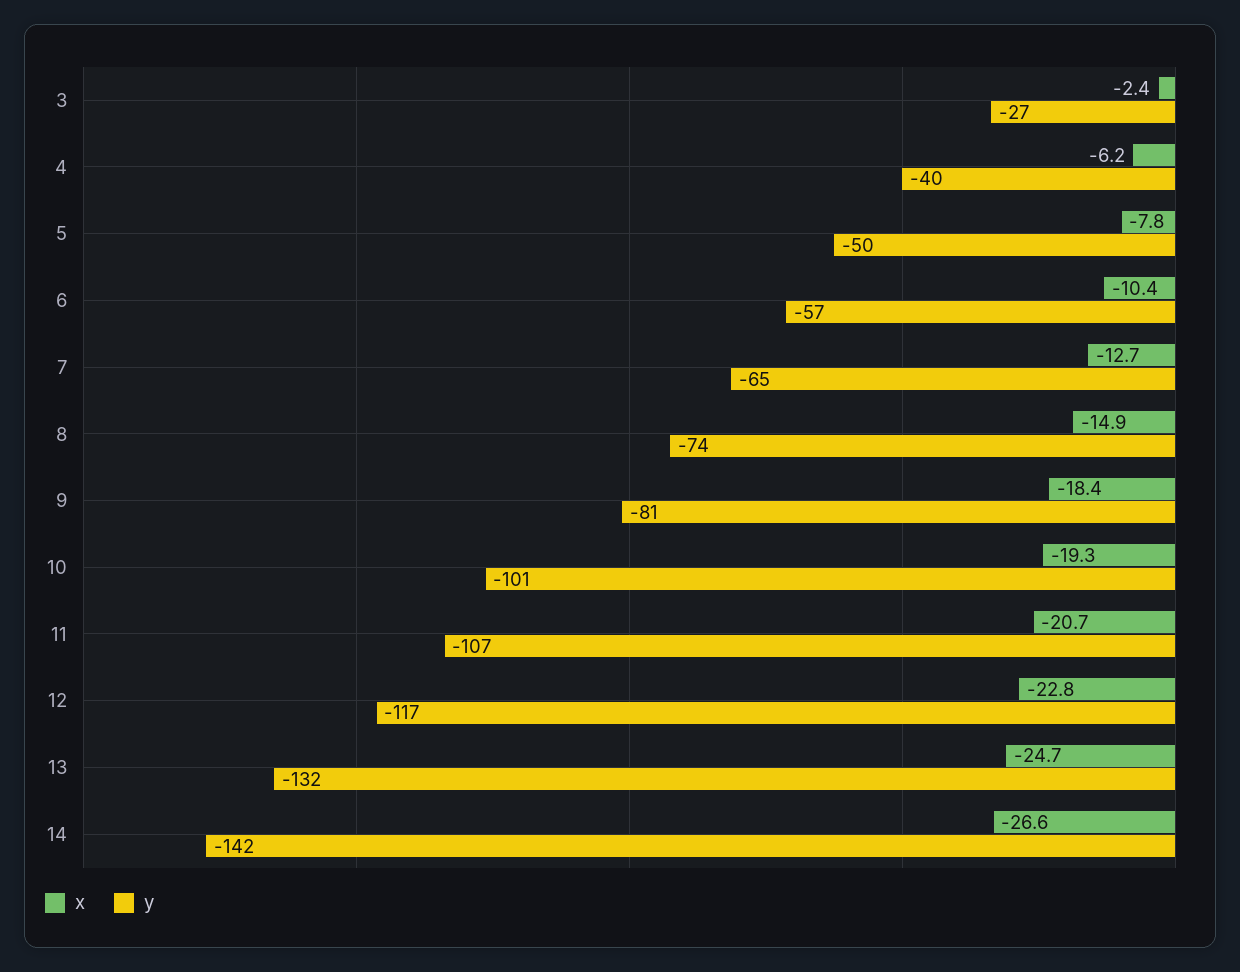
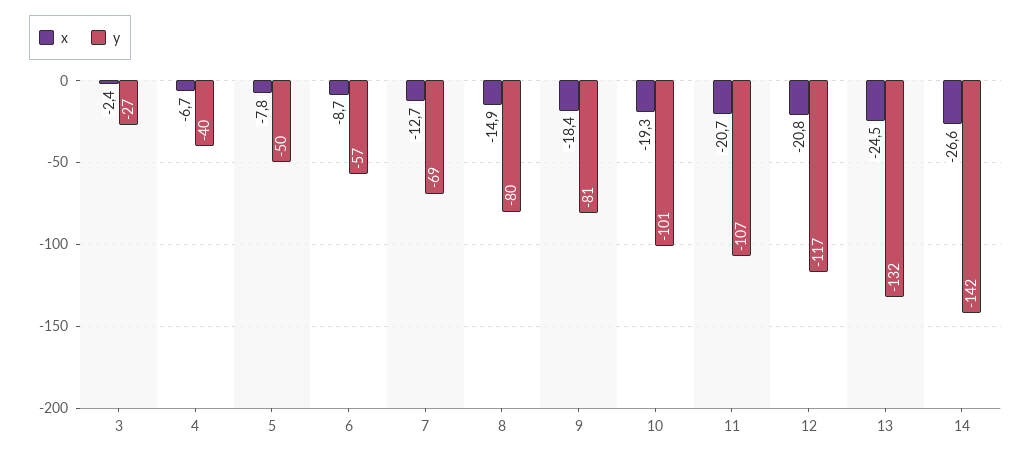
x, 4: -6.2 -> -6.7
x, 6: -10.4 -> -8.7
y, 7: -65 -> -69
y, 8: -74 -> -80
x, 12: -22.8 -> -20.8
x, 13: -24.7 -> -24.5

